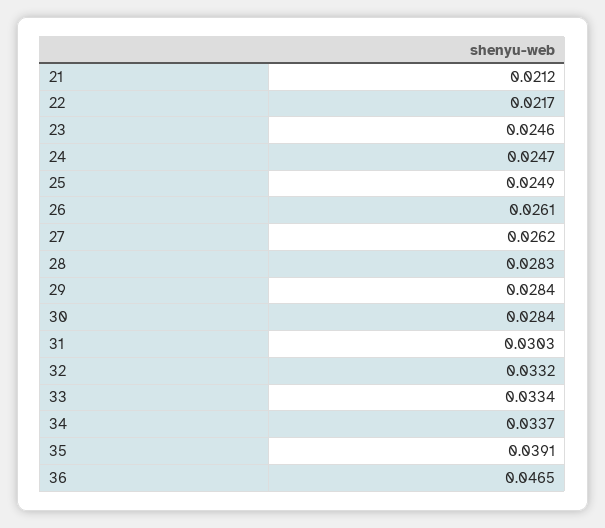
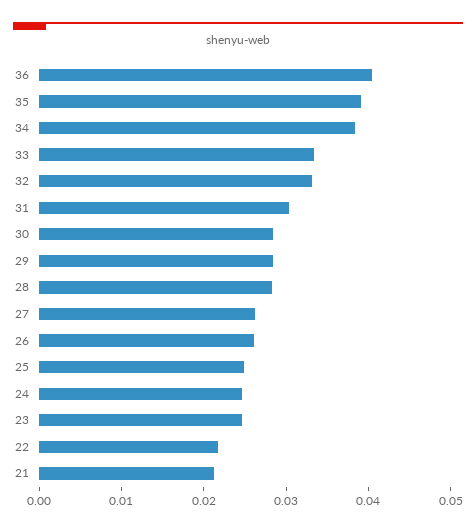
34: 0.0337 -> 0.038
36: 0.0465 -> 0.04

